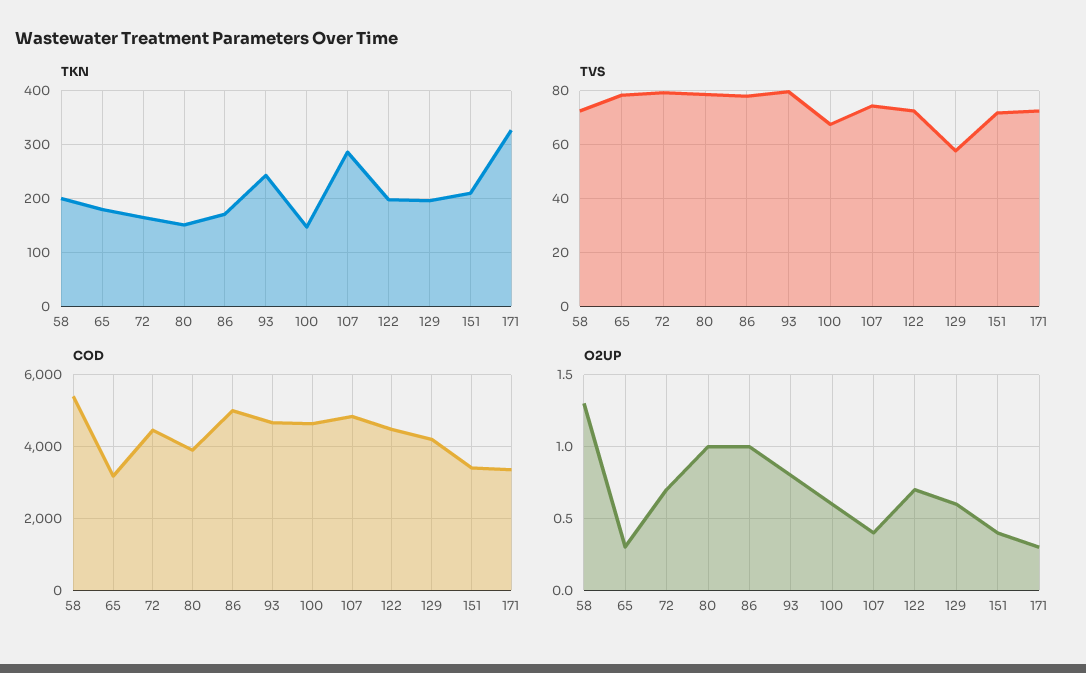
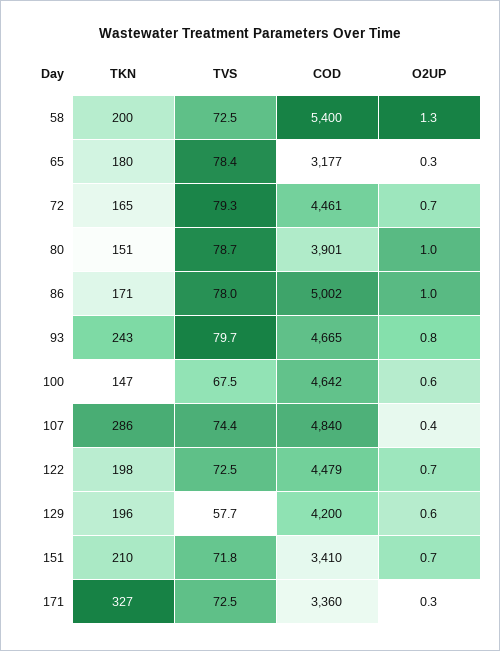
O2UP, 151: 0.4 -> 0.7

